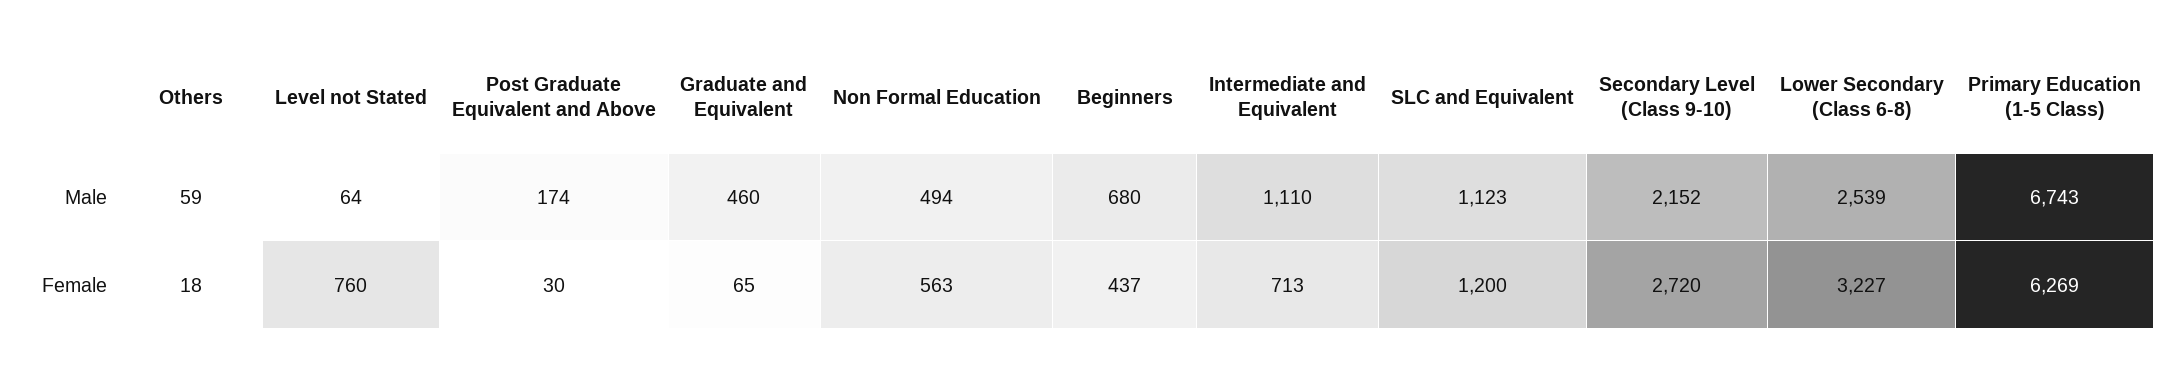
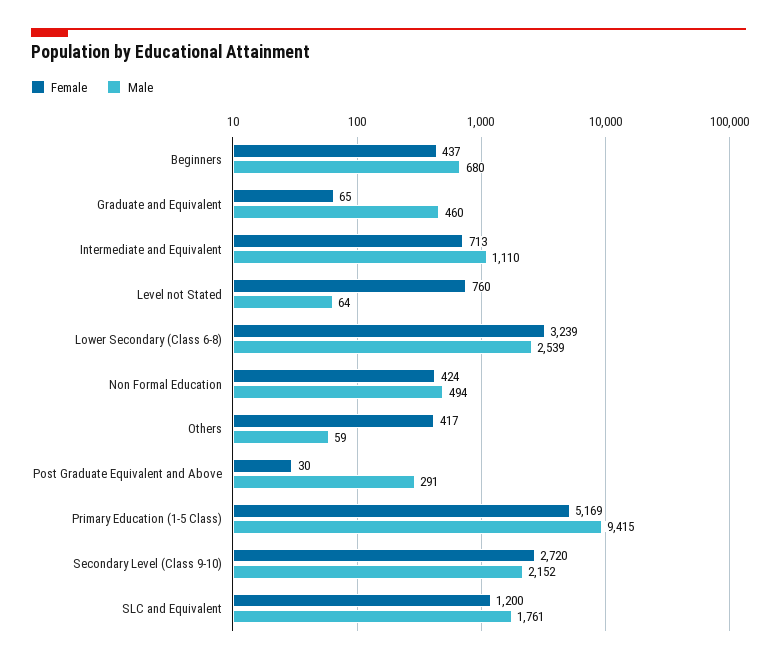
Male, Post Graduate Equivalent and Above: 174 -> 291
Male, SLC and Equivalent: 1123 -> 1761
Male, Primary Education (1-5 Class): 6743 -> 9415
Female, Others: 18 -> 417
Female, Non Formal Education: 563 -> 424
Female, Lower Secondary (Class 6-8): 3227 -> 3239
Female, Primary Education (1-5 Class): 6269 -> 5169

